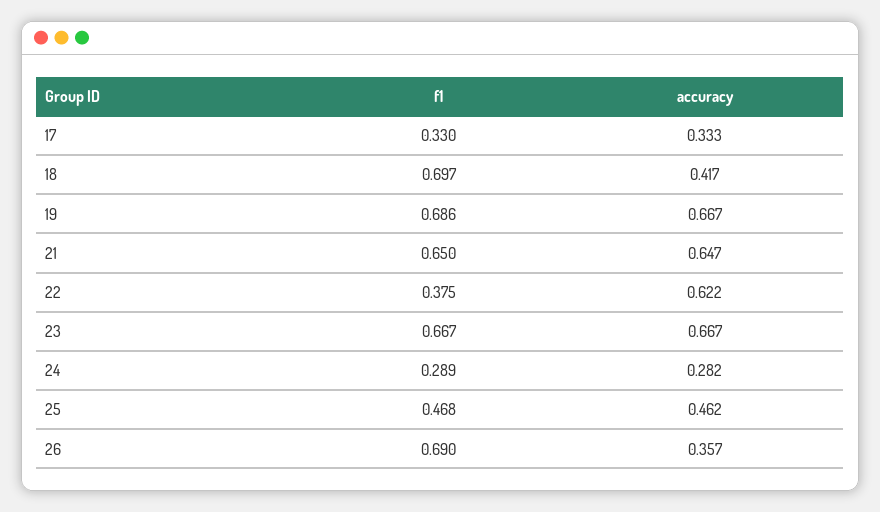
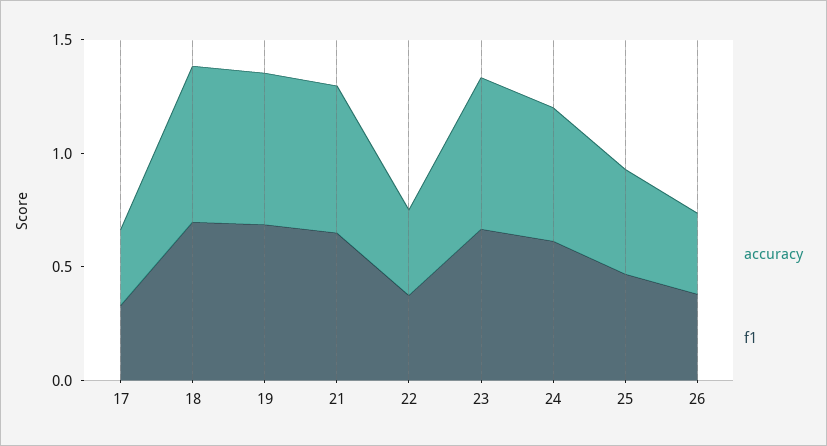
accuracy, 18: 0.417 -> 0.7
accuracy, 22: 0.622 -> 0.4
f1, 24: 0.289 -> 0.6
accuracy, 24: 0.282 -> 0.6
f1, 26: 0.69 -> 0.4

